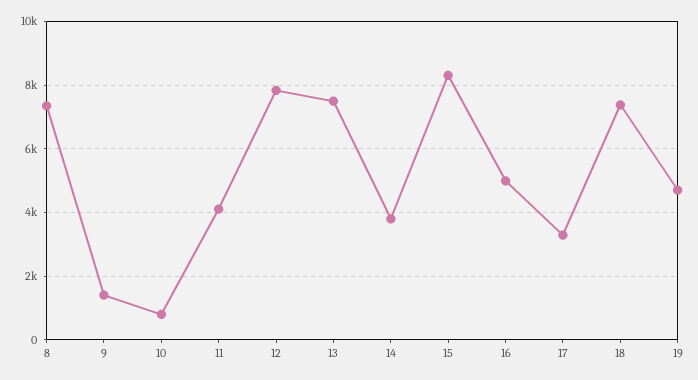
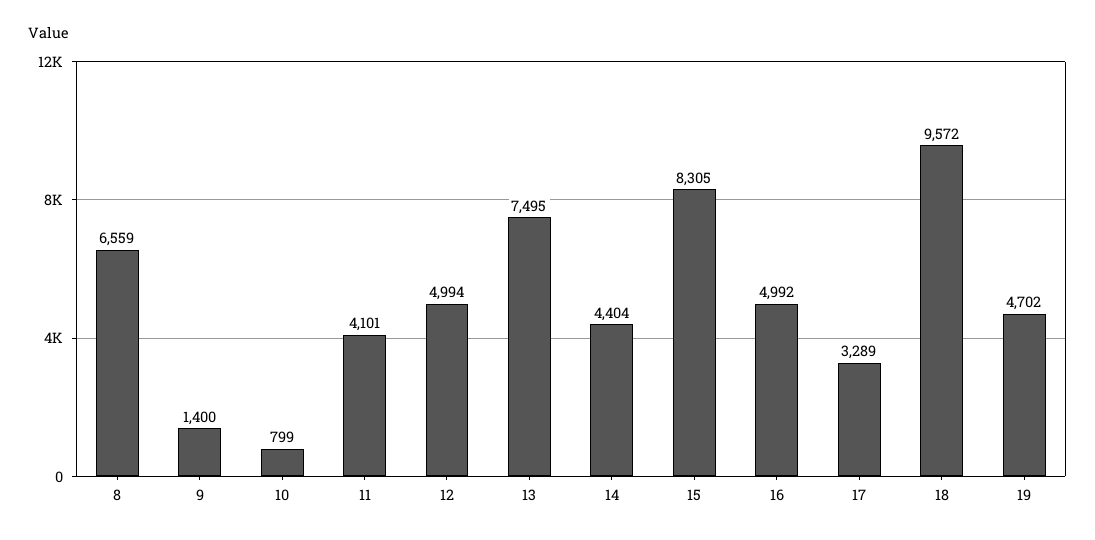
8: 7400 -> 6559
12: 7800 -> 4994
14: 3800 -> 4404
18: 7400 -> 9572

